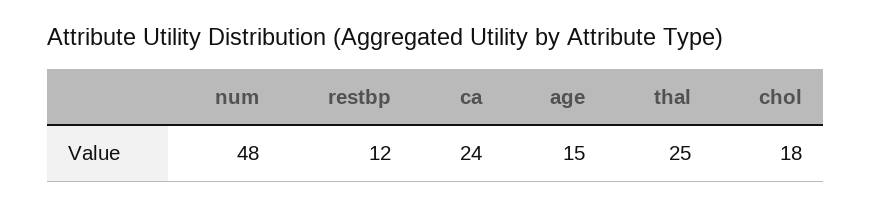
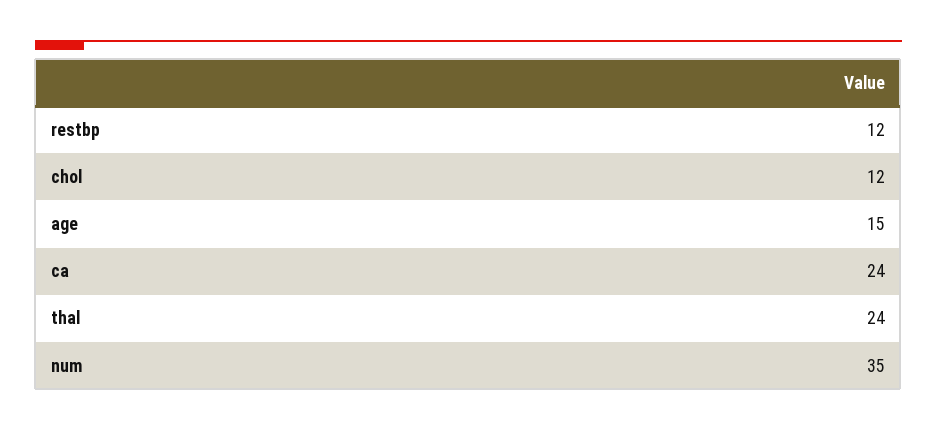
num: 48 -> 35
thal: 25 -> 24
chol: 18 -> 12

